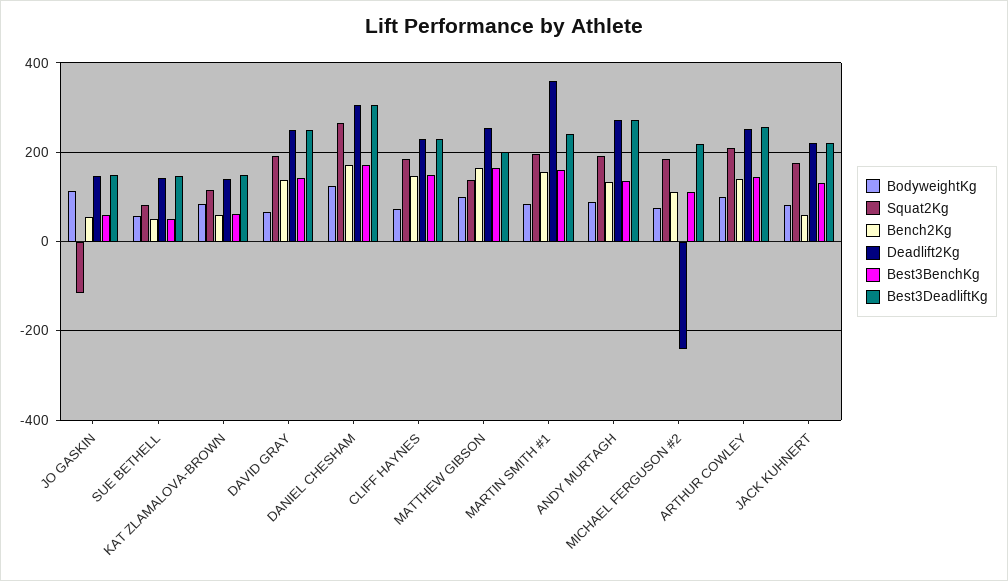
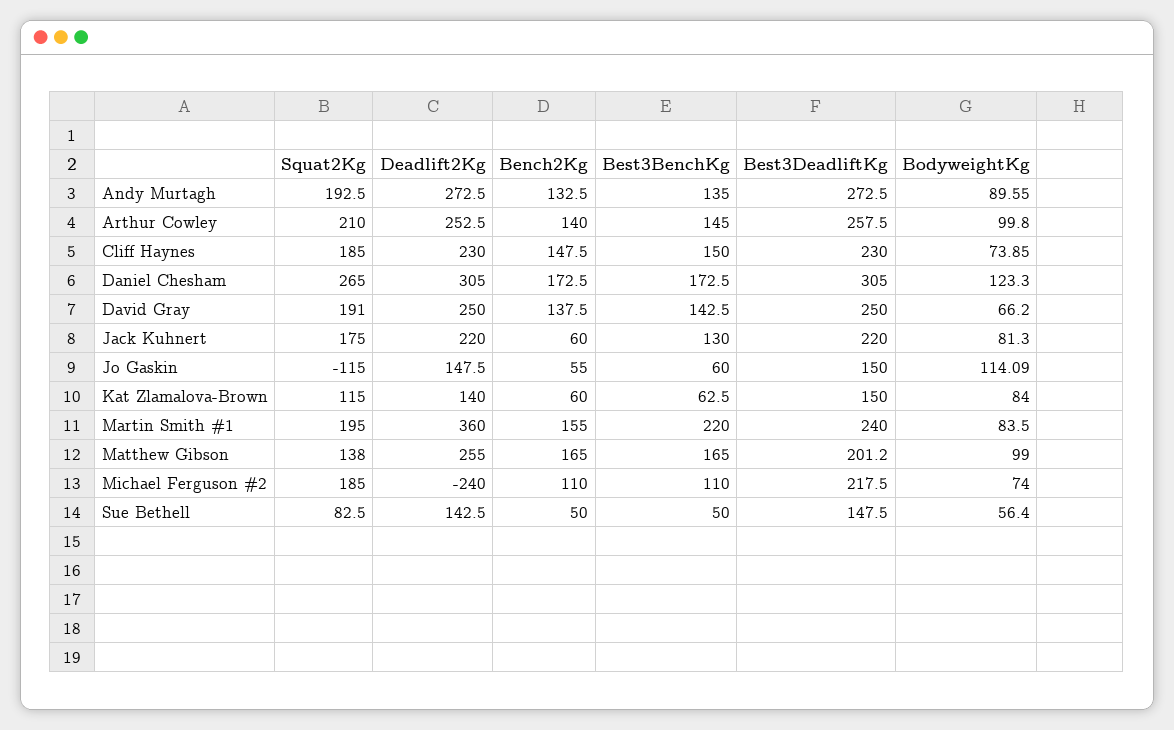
Best3BenchKg, MARTIN SMITH #1: 160 -> 220

